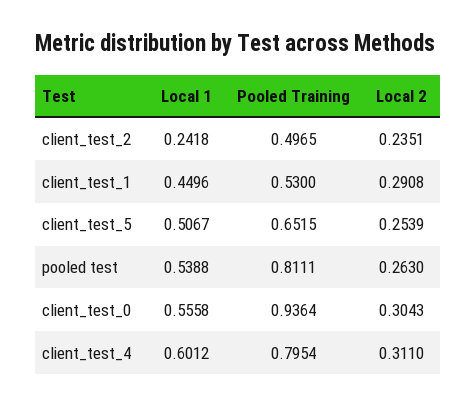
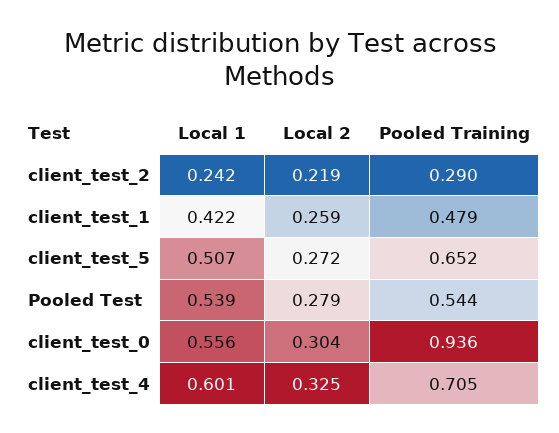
Pooled Training, client_test_2: 0.4965 -> 0.29
Local 2, client_test_2: 0.2351 -> 0.219
Local 1, client_test_1: 0.4496 -> 0.422
Pooled Training, client_test_1: 0.53 -> 0.479
Local 2, client_test_1: 0.2908 -> 0.259
Local 2, client_test_5: 0.2539 -> 0.272
Pooled Training, pooled test: 0.8111 -> 0.544
Local 2, pooled test: 0.263 -> 0.279
Pooled Training, client_test_4: 0.7954 -> 0.705
Local 2, client_test_4: 0.311 -> 0.325

